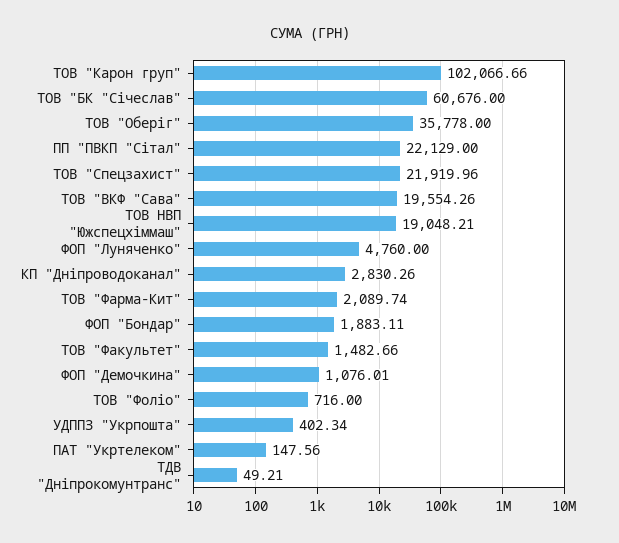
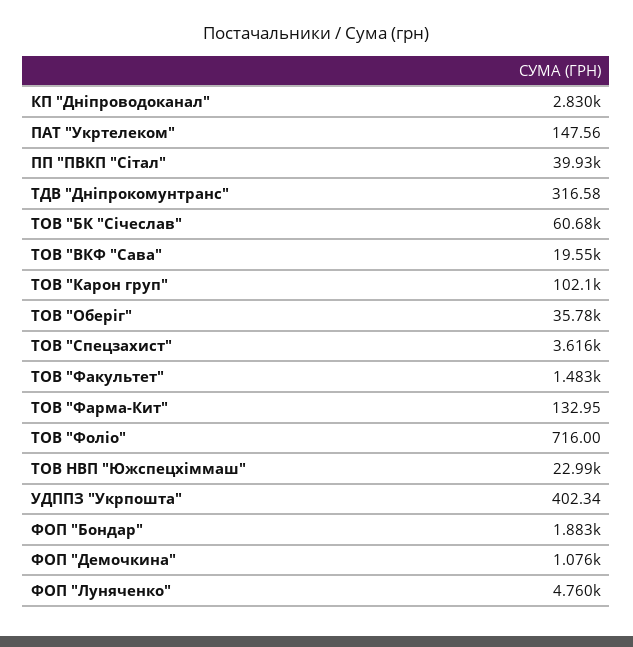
ПП "ПВКП "Сітал": 22129 -> 39930
ТОВ "Спецзахист": 21919.96 -> 3616
ТОВ НВП "Южспецхіммаш": 19048.21 -> 22990
ТОВ "Фарма-Кит": 2089.74 -> 132.95
ТДВ "Дніпрокомунтранс": 49.21 -> 316.58

